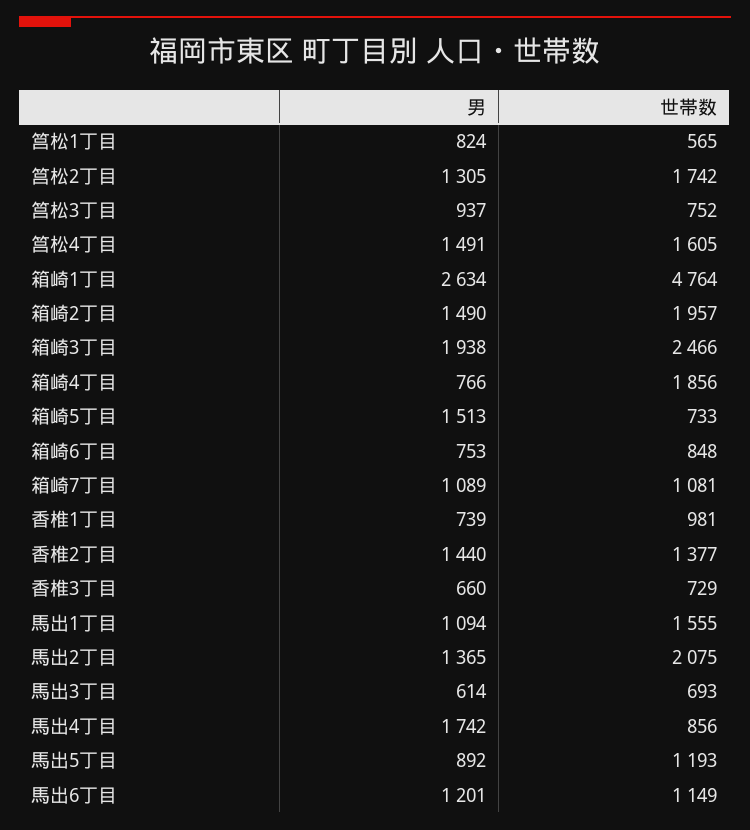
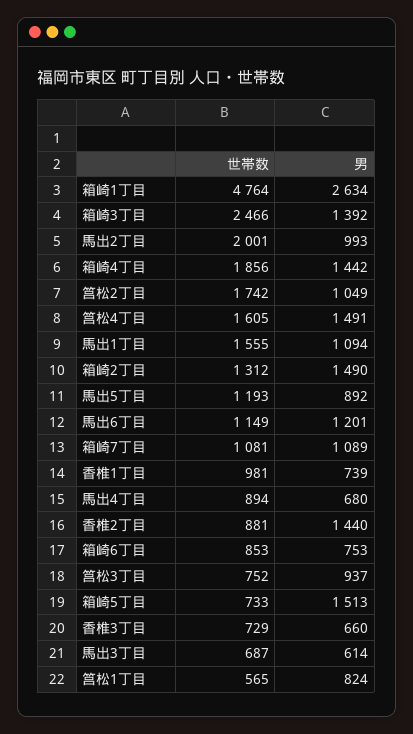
男, 筥松2丁目: 1305 -> 1049
世帯数, 箱崎2丁目: 1957 -> 1312
男, 箱崎3丁目: 1938 -> 1392
男, 箱崎4丁目: 766 -> 1442
世帯数, 箱崎6丁目: 848 -> 853
世帯数, 香椎2丁目: 1377 -> 881
男, 馬出2丁目: 1365 -> 993
世帯数, 馬出2丁目: 2075 -> 2001
世帯数, 馬出3丁目: 693 -> 687
男, 馬出4丁目: 1742 -> 680
世帯数, 馬出4丁目: 856 -> 894

